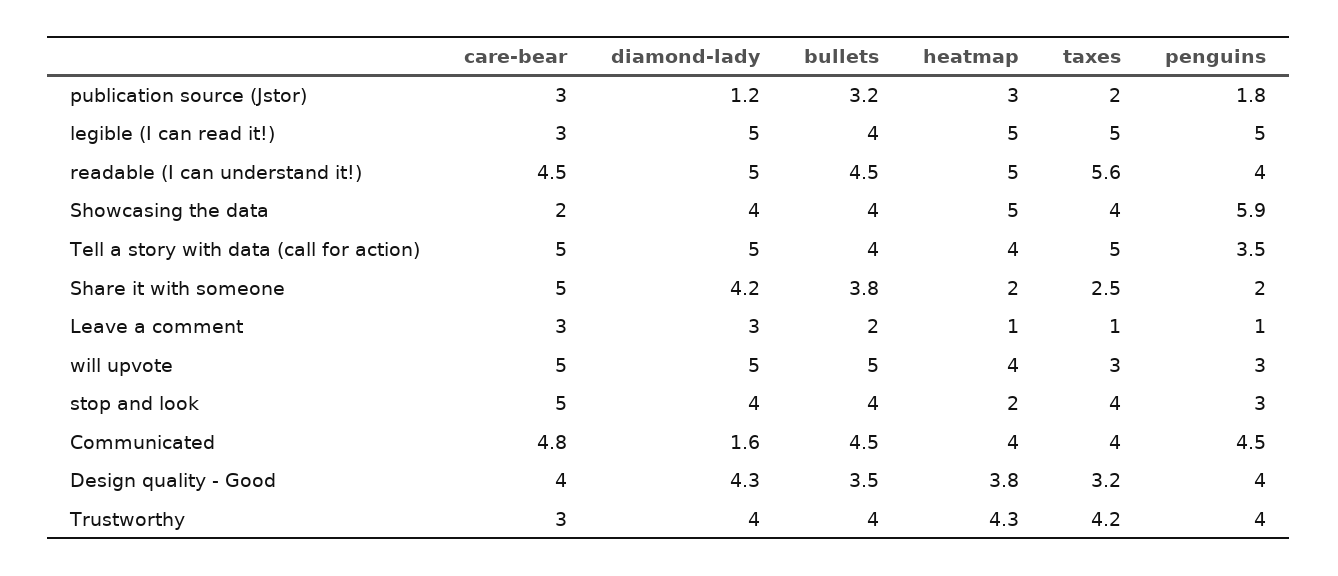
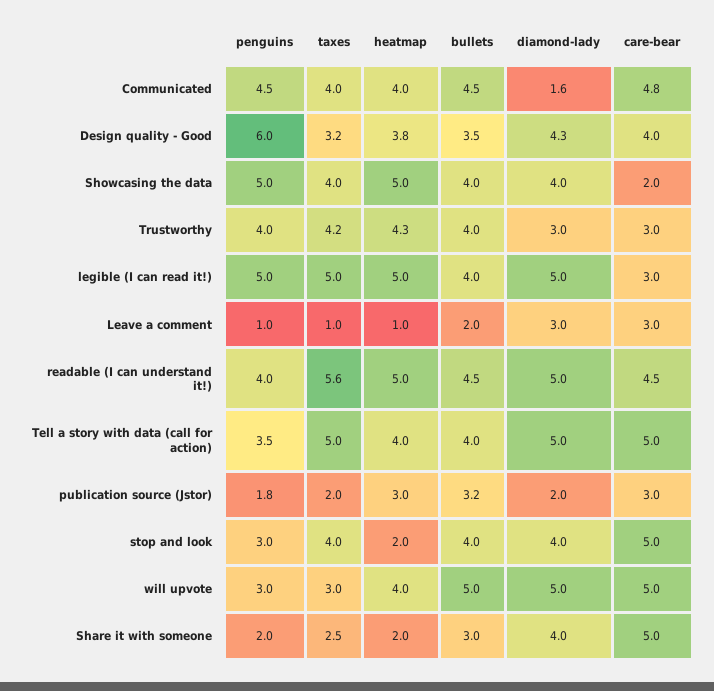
diamond-lady, publication source (Jstor): 1.2 -> 2
penguins, Showcasing the data: 5.9 -> 5
diamond-lady, Share it with someone: 4.2 -> 4
bullets, Share it with someone: 3.8 -> 3
penguins, Design quality - Good: 4 -> 6
diamond-lady, Trustworthy: 4 -> 3

